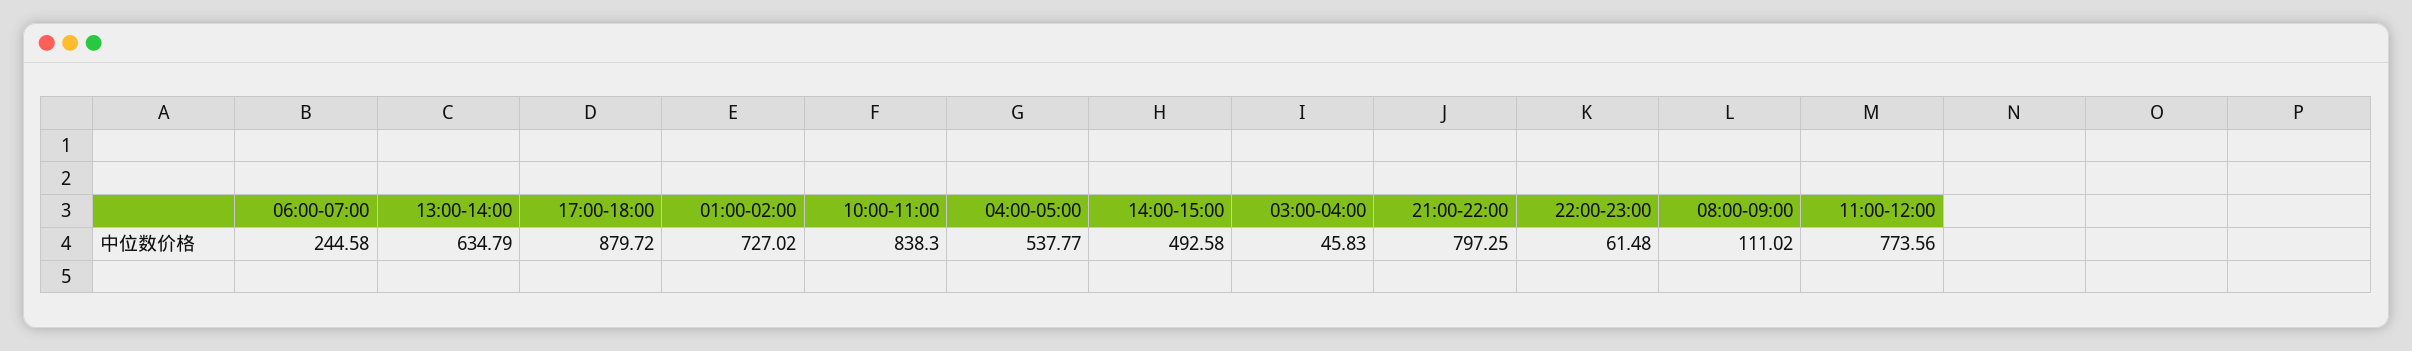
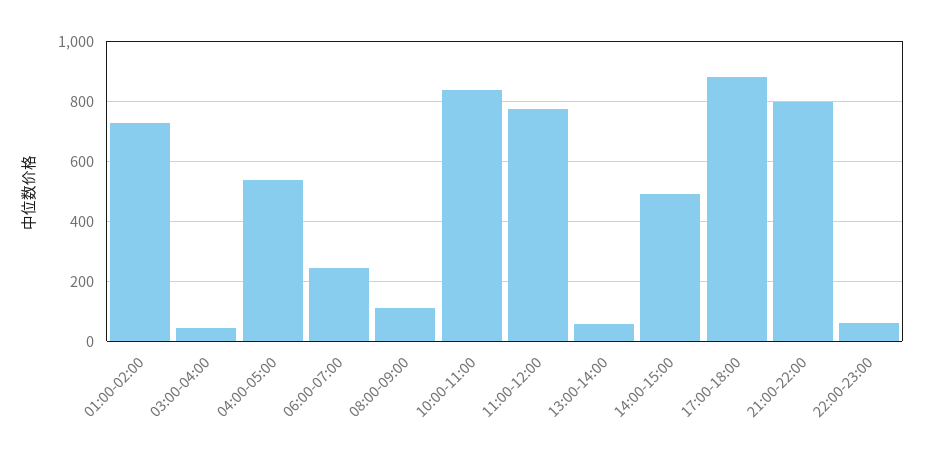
13:00-14:00: 634.79 -> 60

